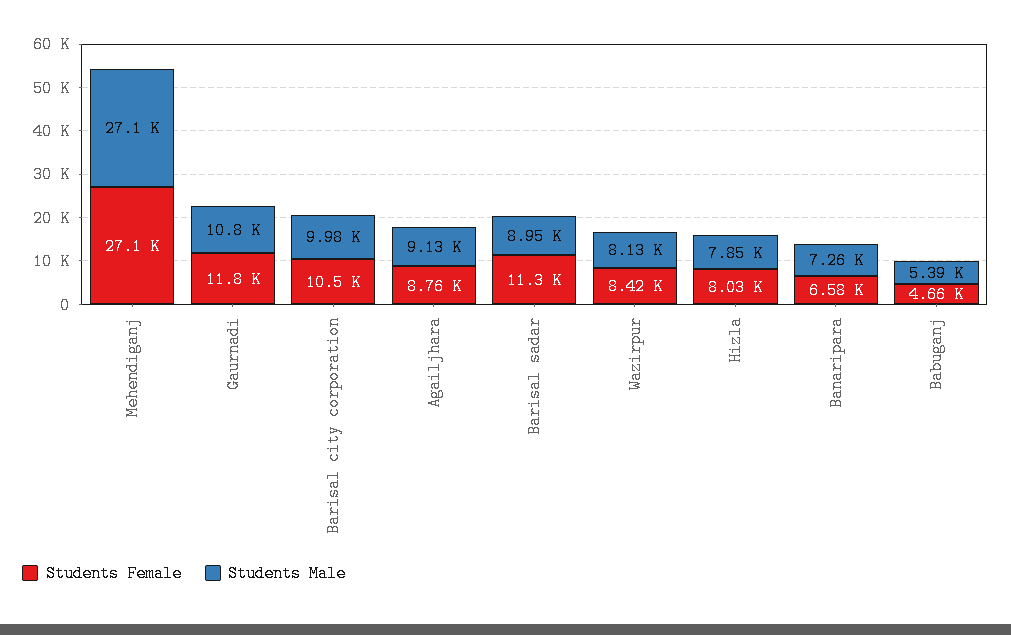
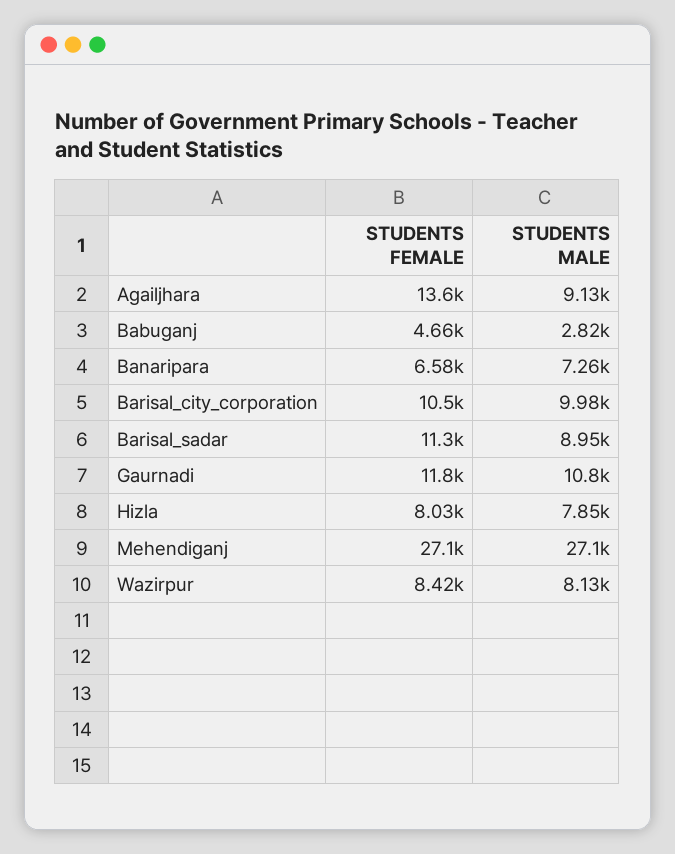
Students Female, Agailjhara: 8760 -> 13600
Students Male, Babuganj: 5390 -> 2820

